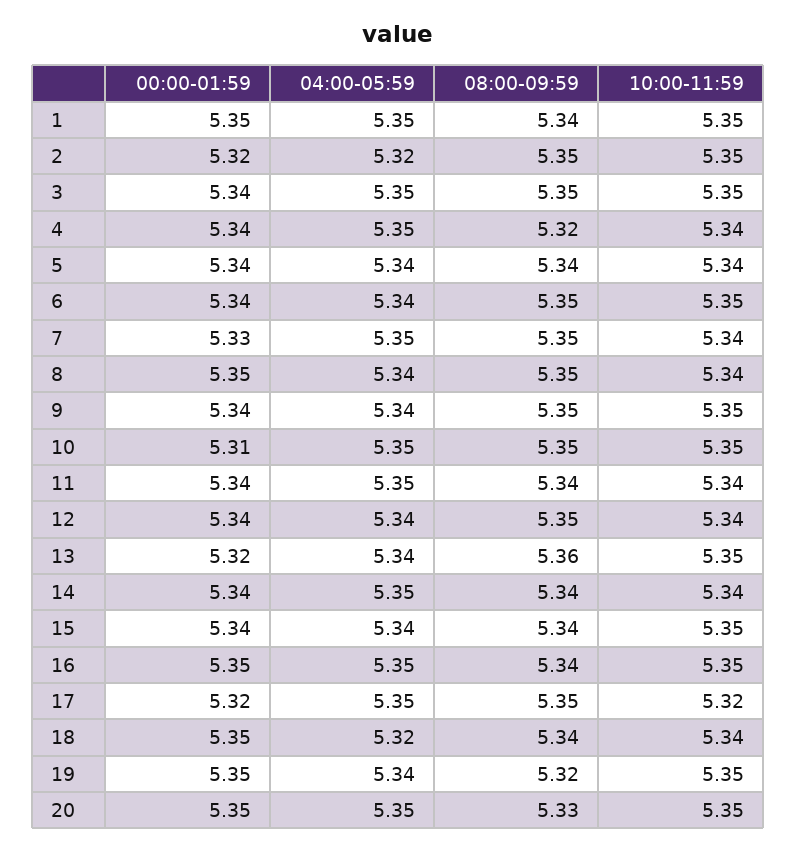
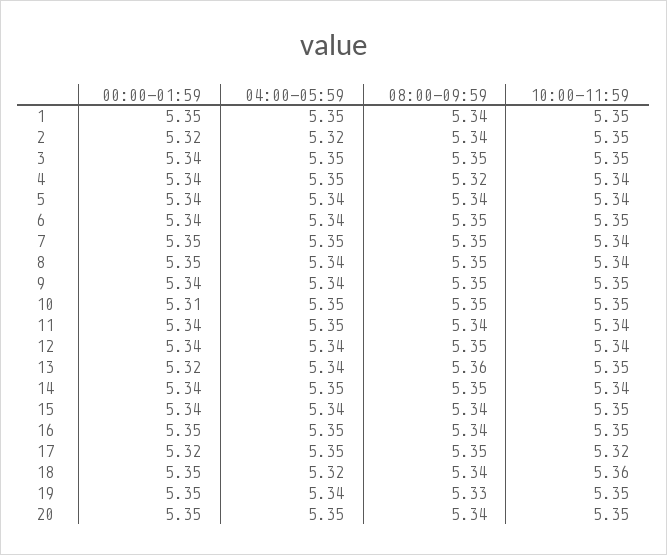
08:00-09:59, 2: 5.35 -> 5.34
00:00-01:59, 7: 5.33 -> 5.35
08:00-09:59, 14: 5.34 -> 5.35
10:00-11:59, 18: 5.34 -> 5.36
08:00-09:59, 19: 5.32 -> 5.33
08:00-09:59, 20: 5.33 -> 5.34

